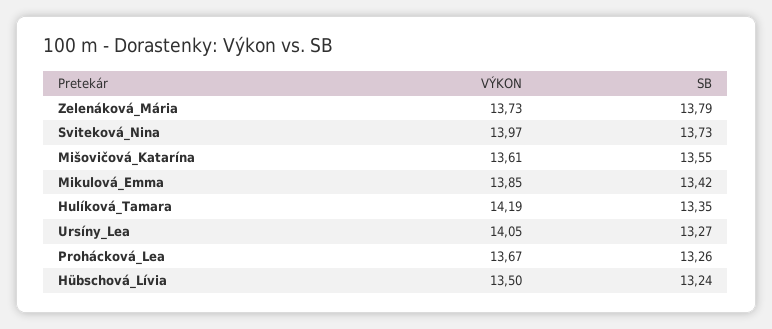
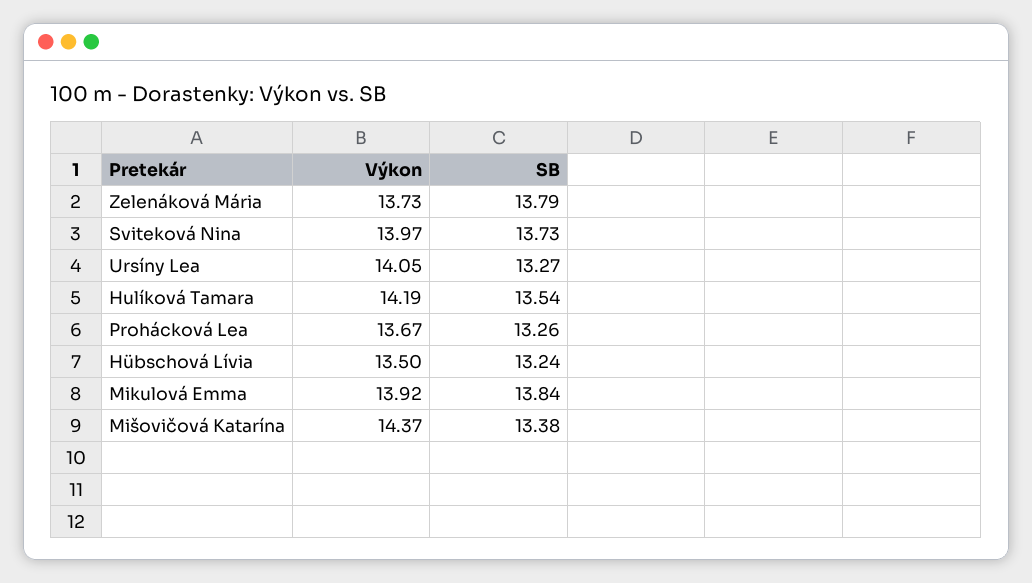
VÝKON, Mišovičová_Katarína: 13.61 -> 14.37
SB, Mišovičová_Katarína: 13.55 -> 13.38
VÝKON, Mikulová_Emma: 13.85 -> 13.92
SB, Mikulová_Emma: 13.42 -> 13.84
SB, Hulíková_Tamara: 13.35 -> 13.54

